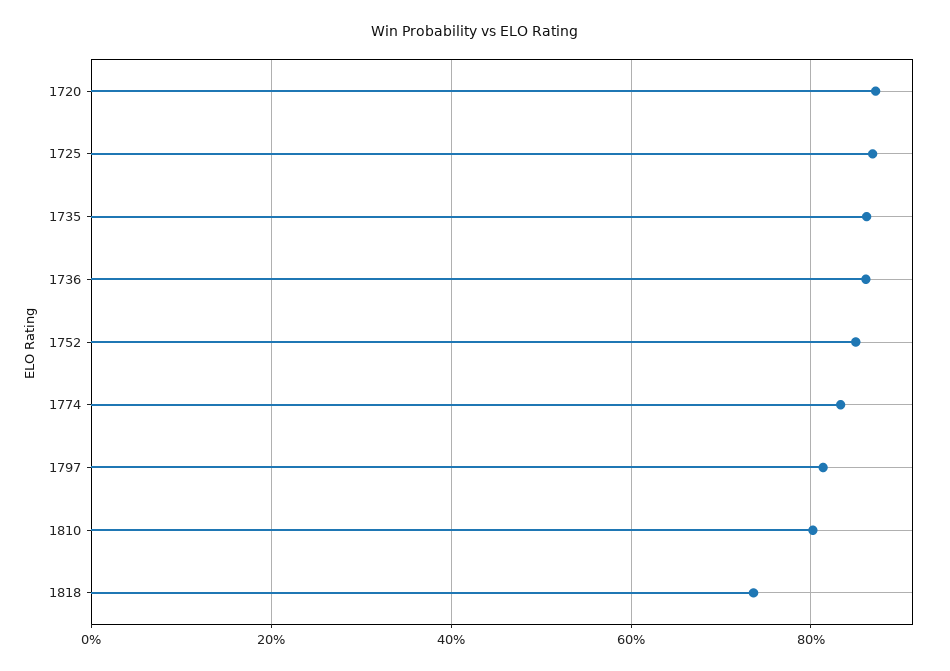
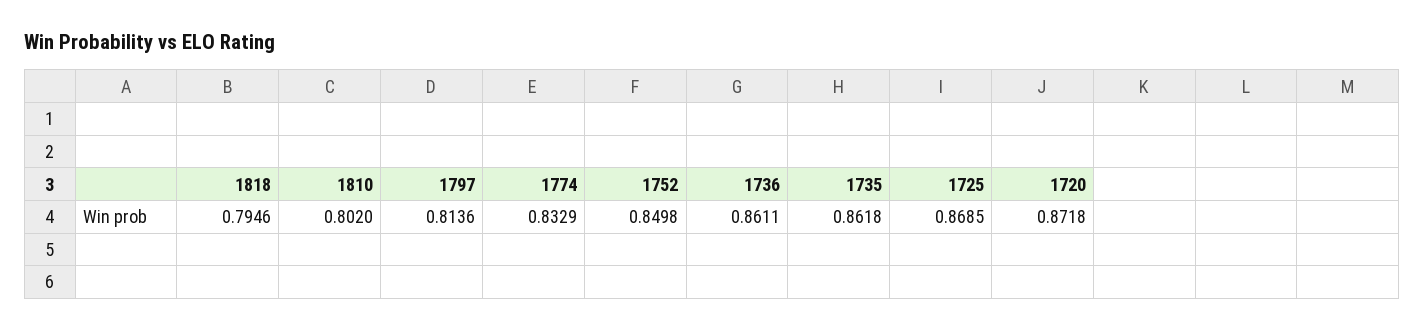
1818: 0.74 -> 0.7946

